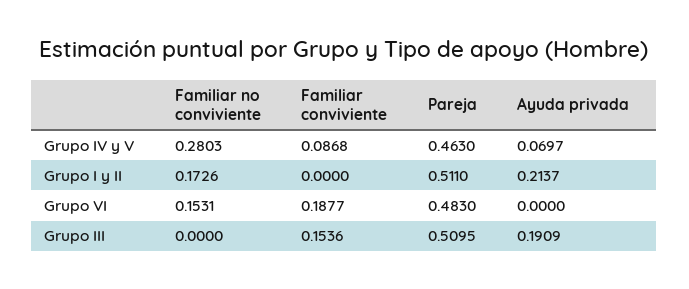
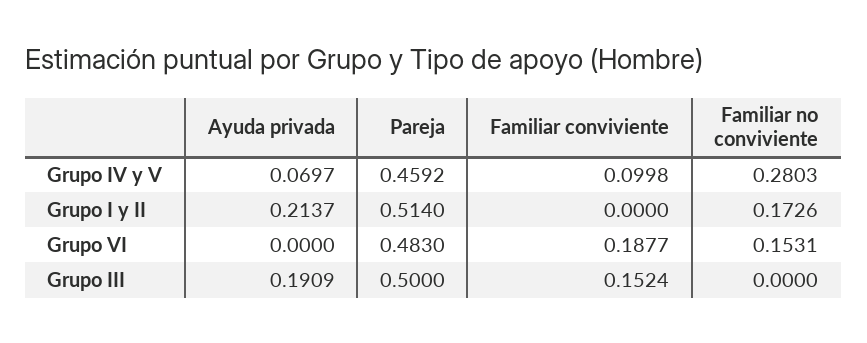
Familiar conviviente, Grupo IV y V: 0.0868 -> 0.0998
Pareja, Grupo IV y V: 0.463 -> 0.4592
Pareja, Grupo I y II: 0.511 -> 0.514
Familiar conviviente, Grupo III: 0.1536 -> 0.1524
Pareja, Grupo III: 0.5095 -> 0.5

